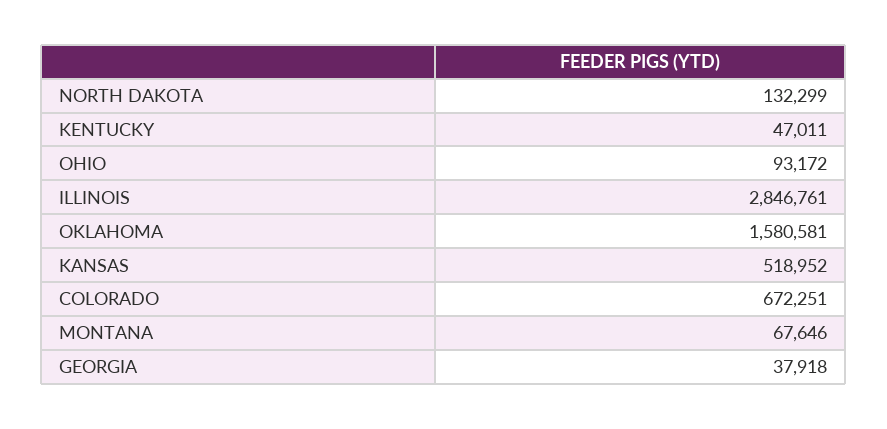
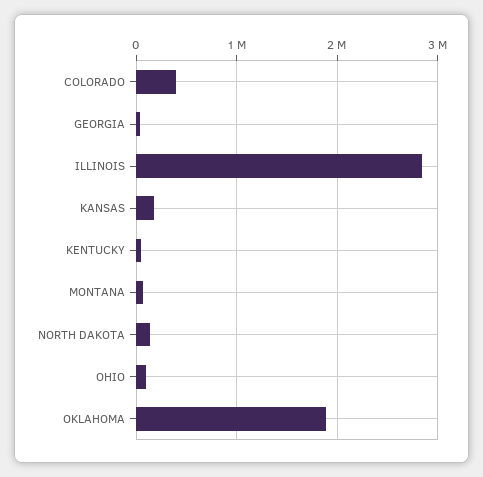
OKLAHOMA: 1580581 -> 1900000
KANSAS: 518952 -> 200000
COLORADO: 672251 -> 400000

